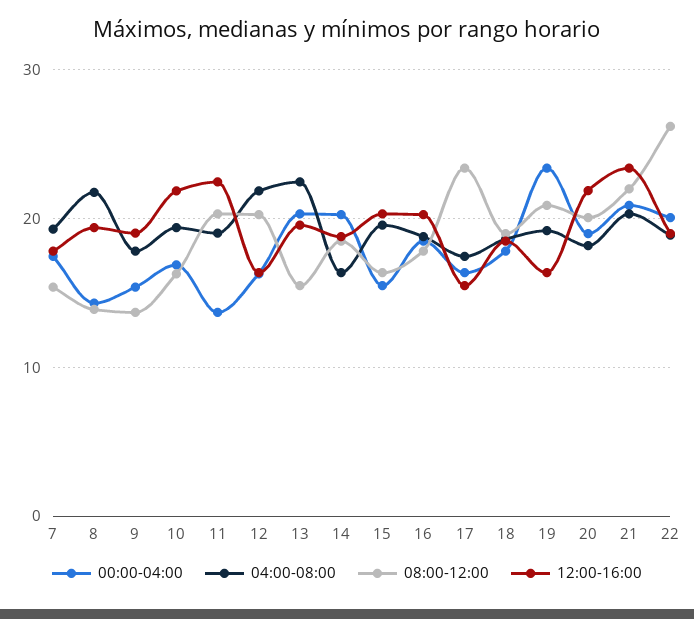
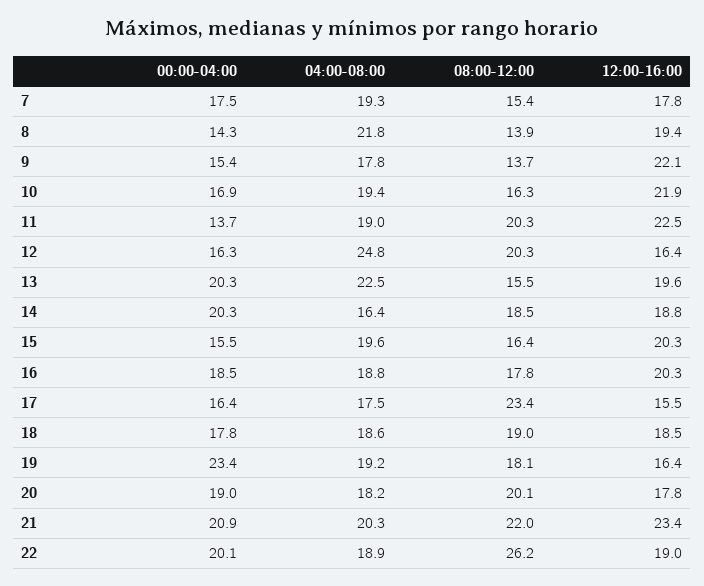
12:00-16:00, 9: 19 -> 22.1
04:00-08:00, 12: 22 -> 24.8
08:00-12:00, 19: 21 -> 18.1
12:00-16:00, 20: 22 -> 17.8

